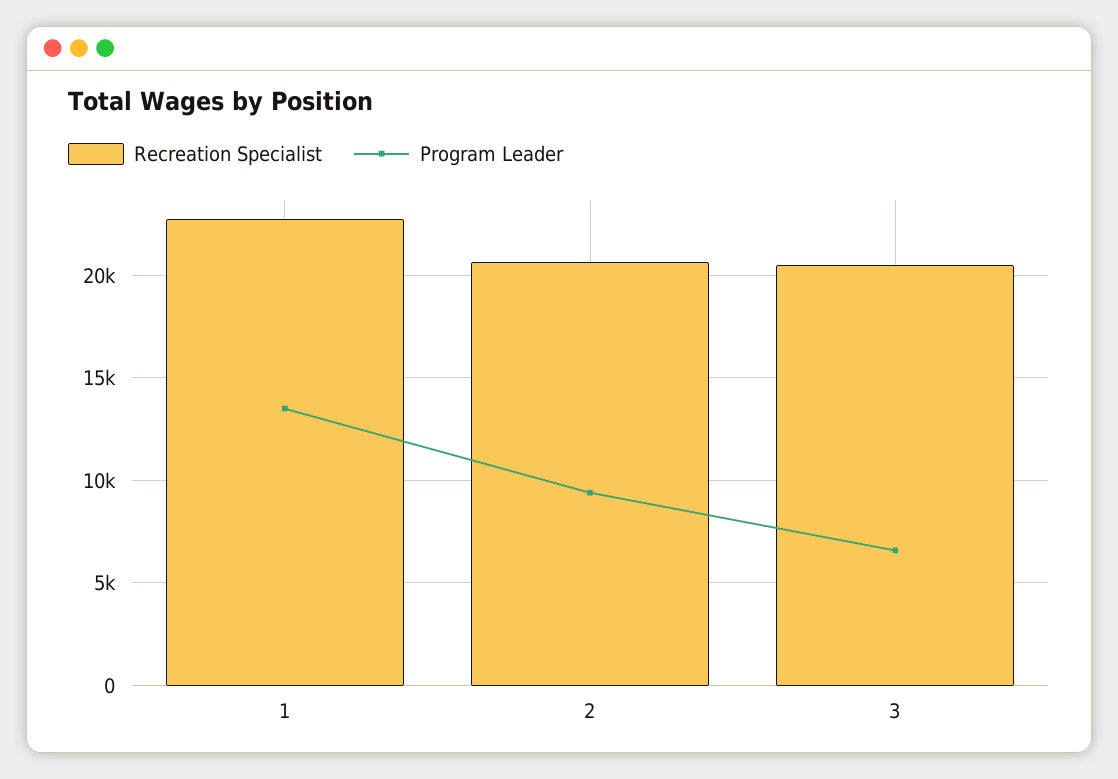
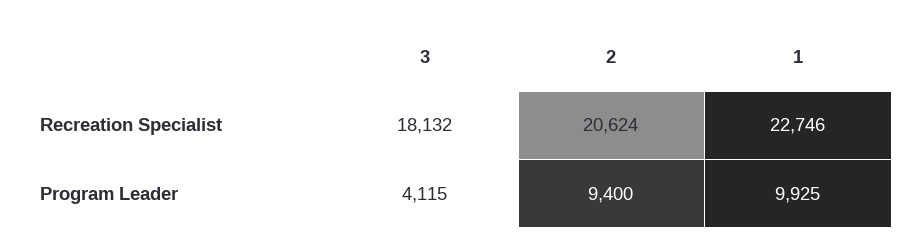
Program Leader, 1: 13500 -> 9925
Recreation Specialist, 3: 20500 -> 18132
Program Leader, 3: 6500 -> 4115

